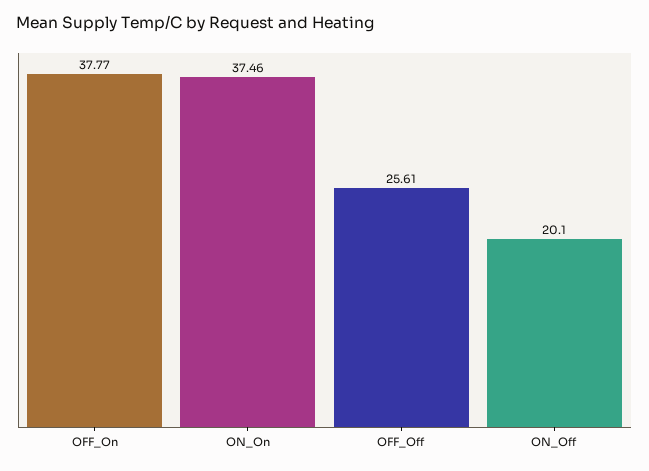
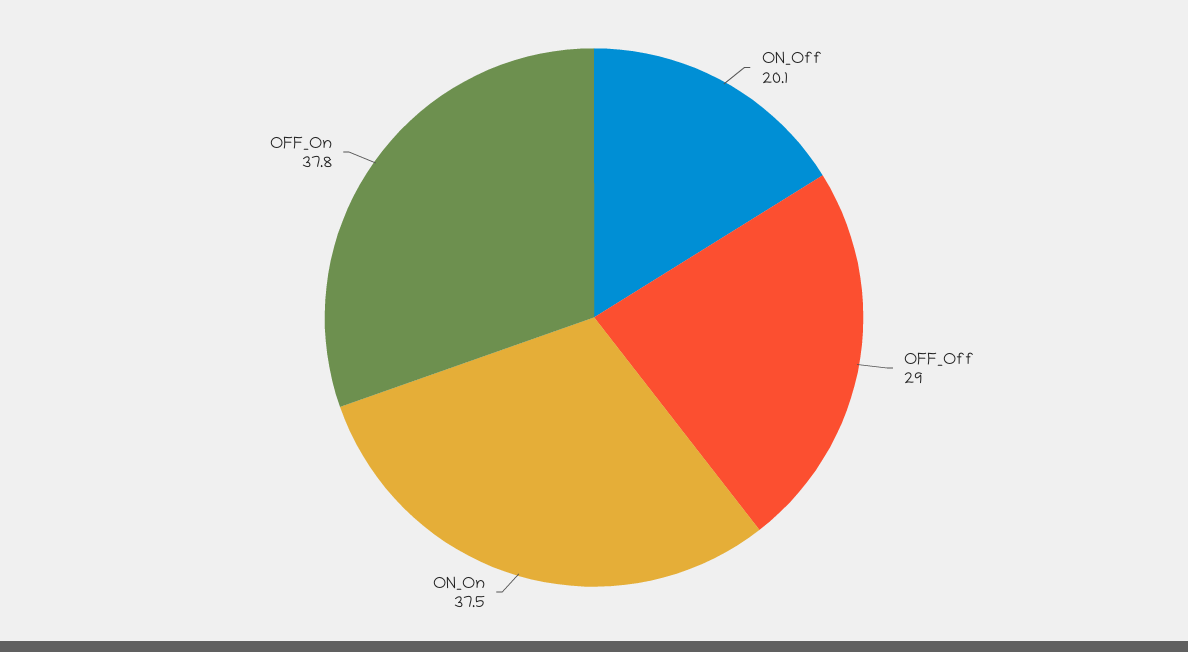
OFF_Off: 25.61 -> 29

